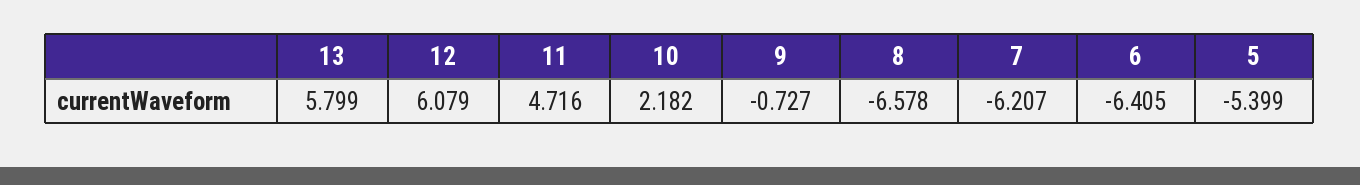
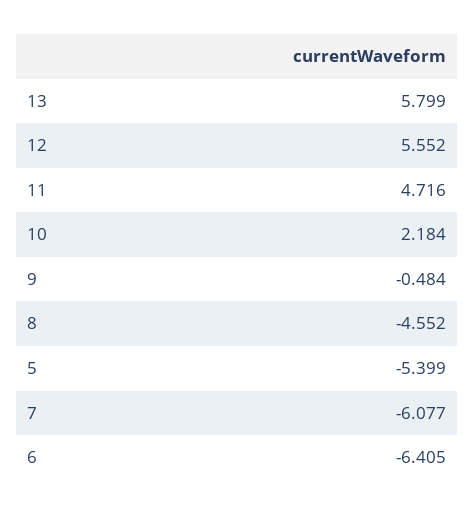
12: 6.079 -> 5.552
10: 2.182 -> 2.184
9: -0.727 -> -0.484
8: -6.578 -> -4.552
7: -6.207 -> -6.077

